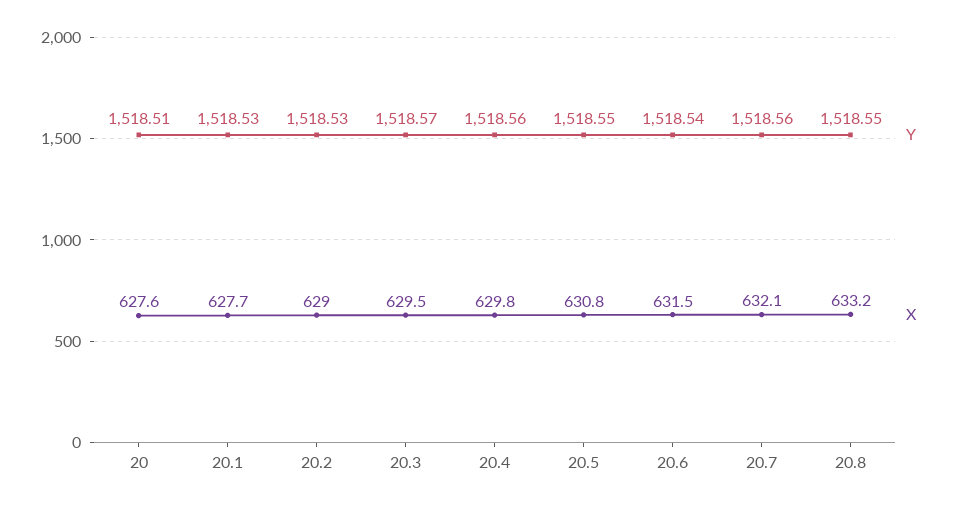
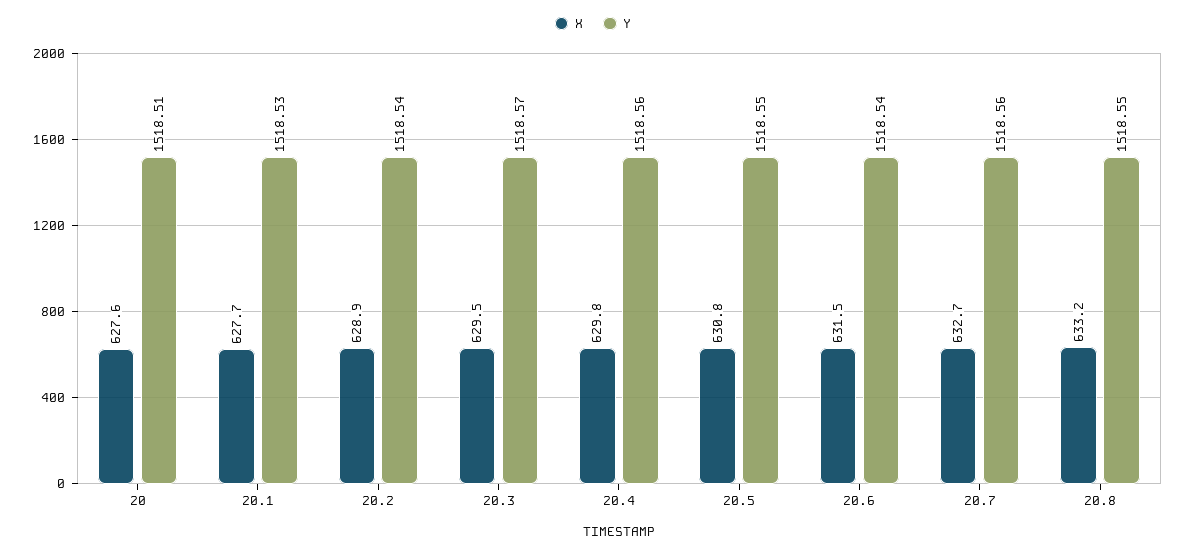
Y, 20.2: 1518.53 -> 1518.54
X, 20.2: 629 -> 628.9
X, 20.7: 632.1 -> 632.7

